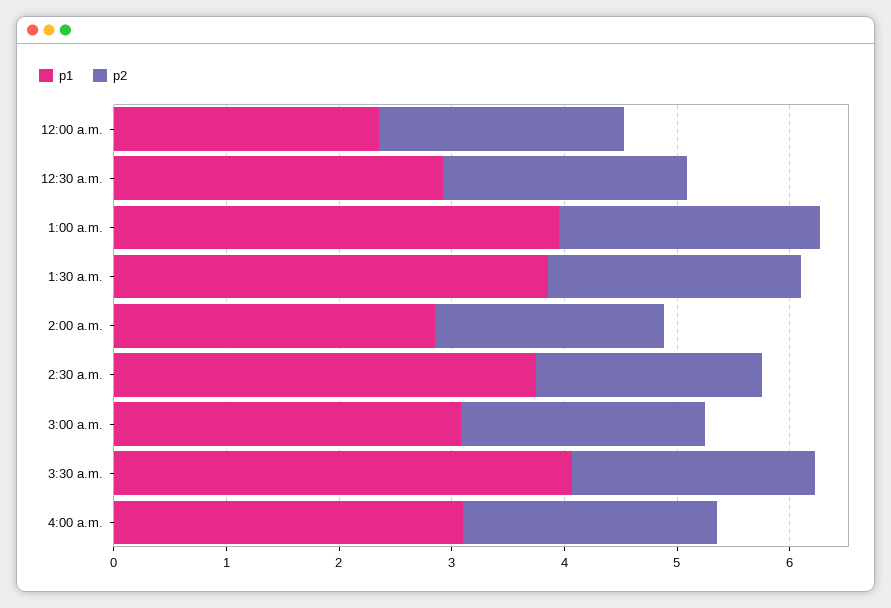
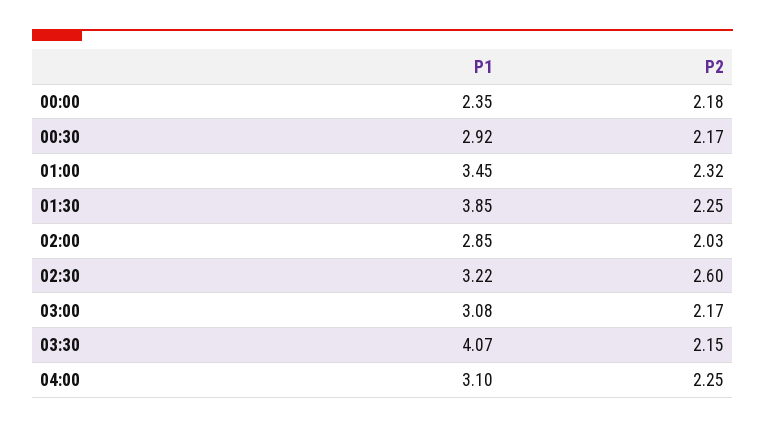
p1, 1:00 a.m.: 4 -> 3.45
p1, 2:30 a.m.: 3.8 -> 3.22
p2, 2:30 a.m.: 2 -> 2.6

